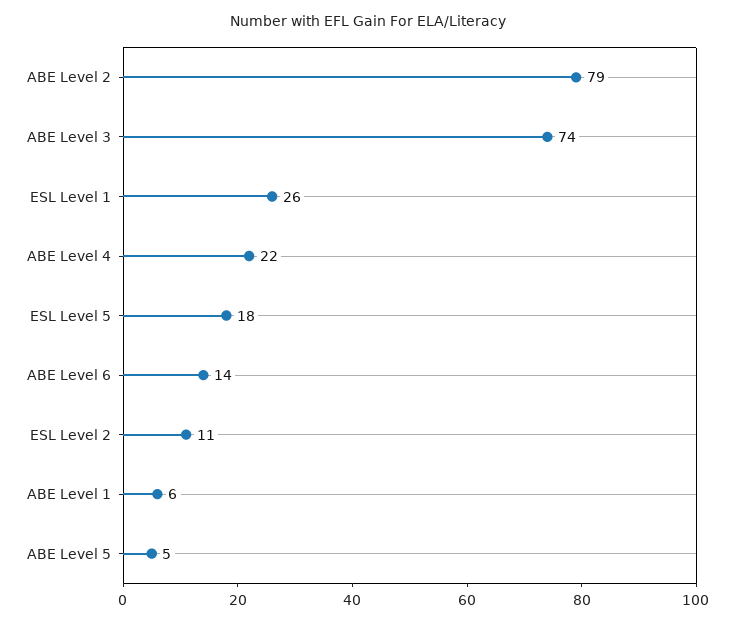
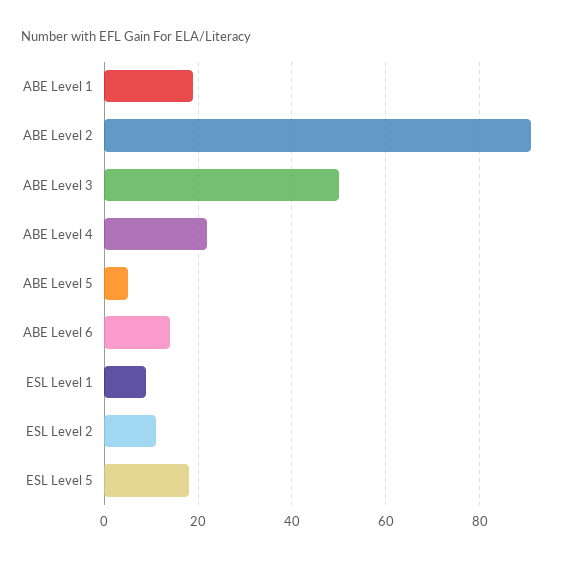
ABE Level 2: 79 -> 90
ABE Level 3: 74 -> 50
ESL Level 1: 26 -> 10
ABE Level 1: 6 -> 20

